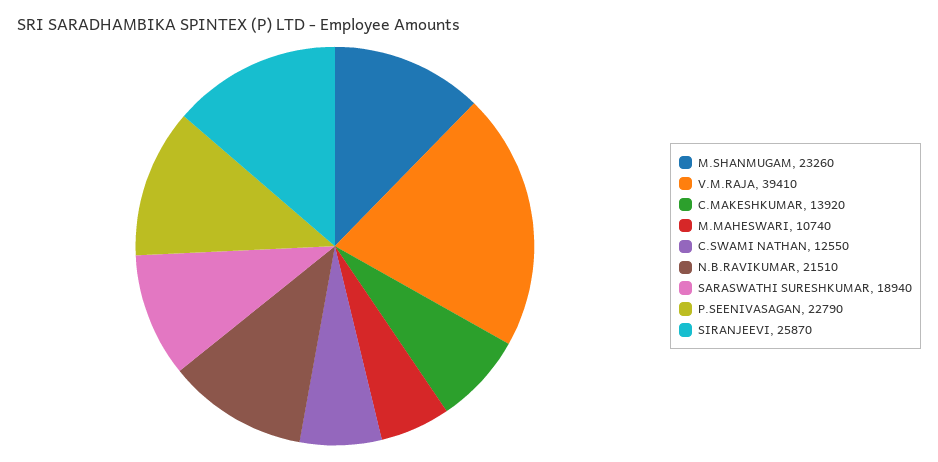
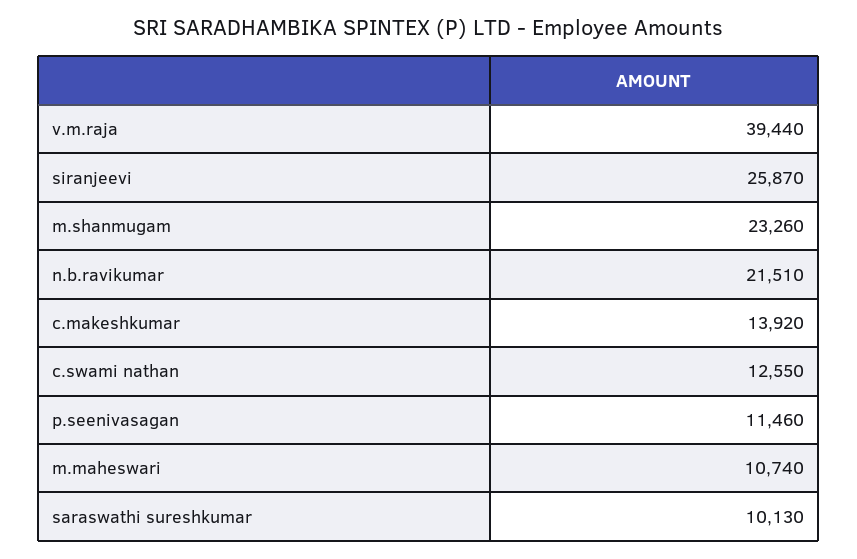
V.M.RAJA: 39410 -> 39440
SARASWATHI SURESHKUMAR: 18940 -> 10130
P.SEENIVASAGAN: 22790 -> 11460

